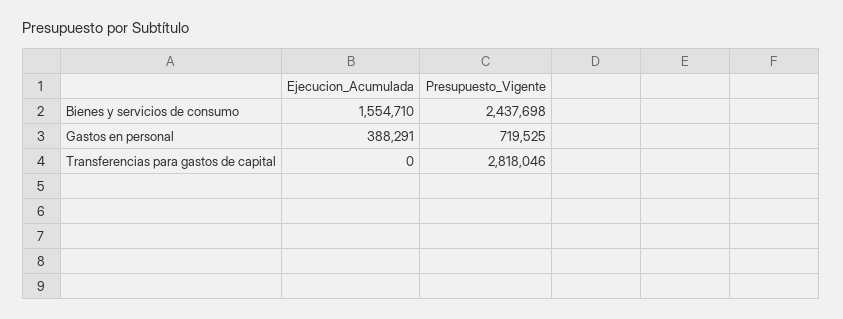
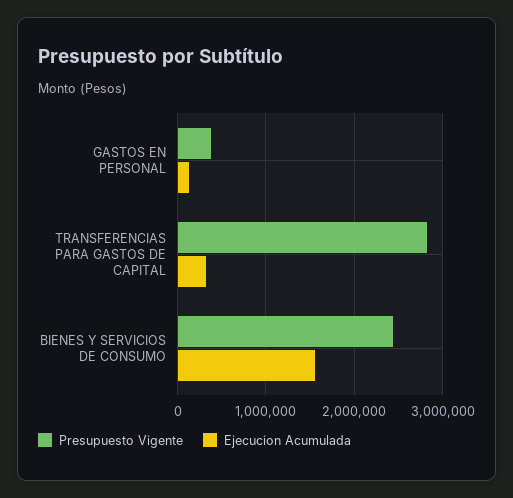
Ejecucion_Acumulada, Gastos en personal: 388291 -> 100000
Presupuesto_Vigente, Gastos en personal: 719525 -> 400000
Ejecucion_Acumulada, Transferencias para gastos de capital: 0 -> 300000

